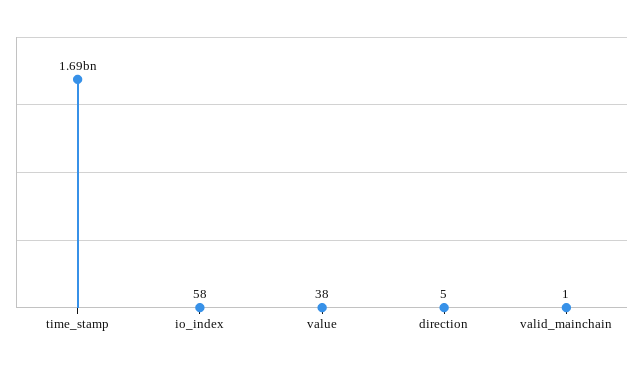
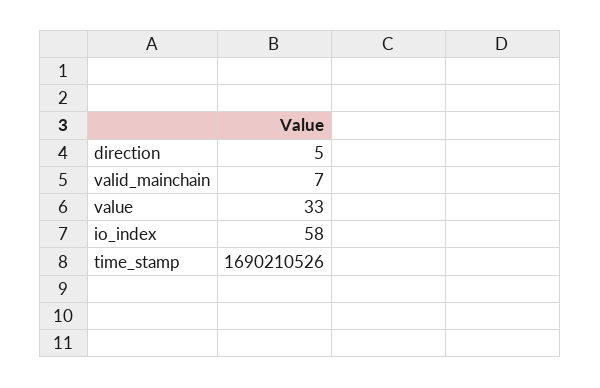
value: 38 -> 33
valid_mainchain: 1 -> 7

